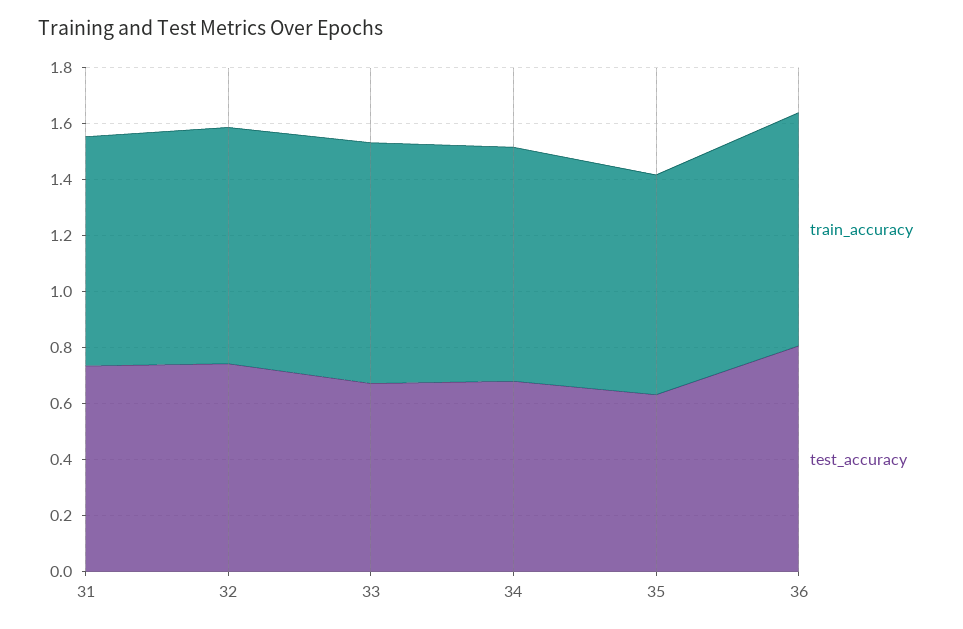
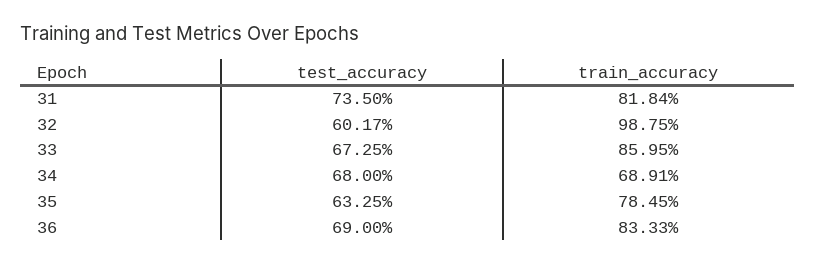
train_accuracy, 32: 0.85 -> 0.9875
test_accuracy, 32: 0.75 -> 0.6017
train_accuracy, 34: 0.85 -> 0.6891
test_accuracy, 36: 0.8 -> 0.69

